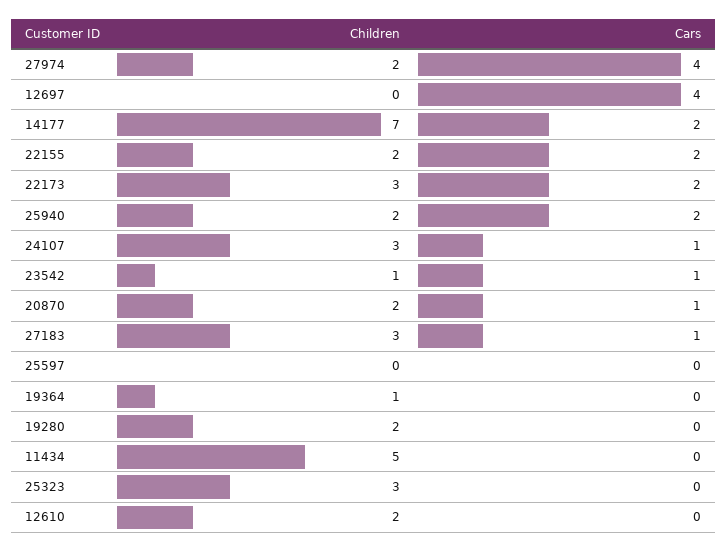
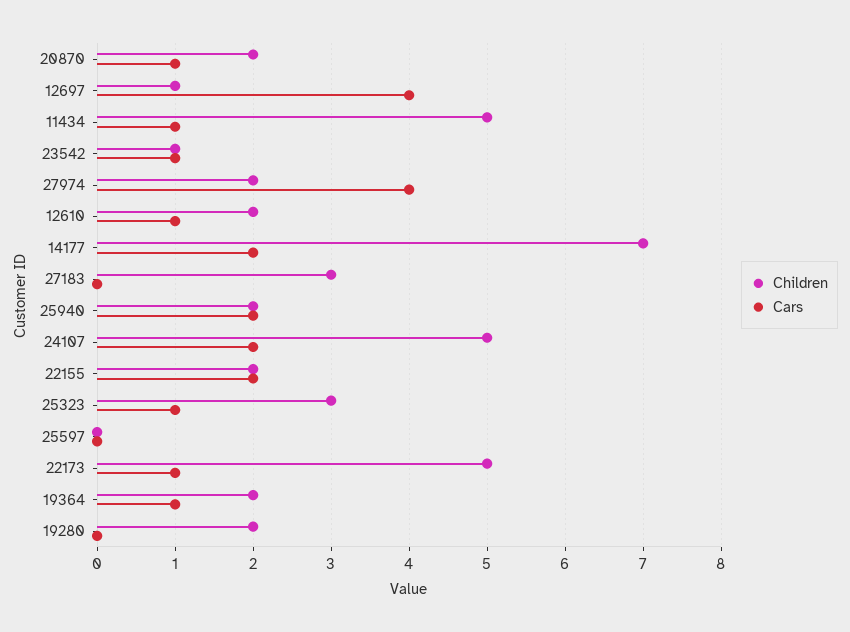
Children, 12697: 0 -> 1
Children, 22173: 3 -> 5
Cars, 22173: 2 -> 1
Children, 24107: 3 -> 5
Cars, 24107: 1 -> 2
Cars, 27183: 1 -> 0
Children, 19364: 1 -> 2
Cars, 19364: 0 -> 1
Cars, 11434: 0 -> 1
Cars, 25323: 0 -> 1
Cars, 12610: 0 -> 1

